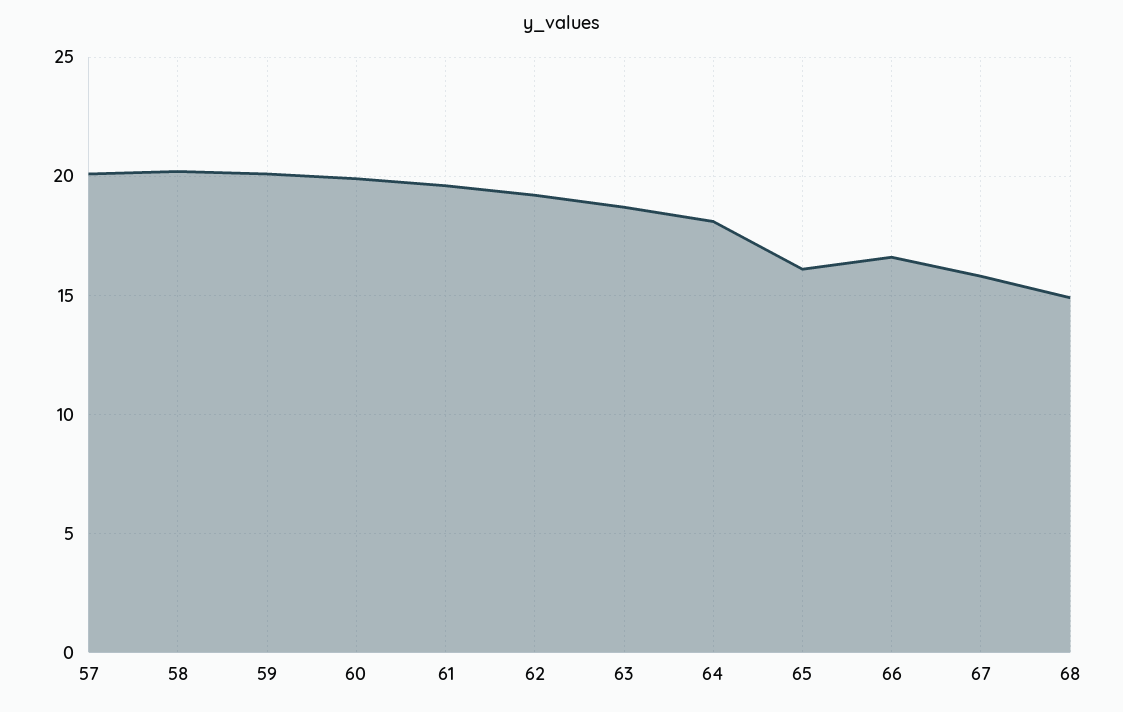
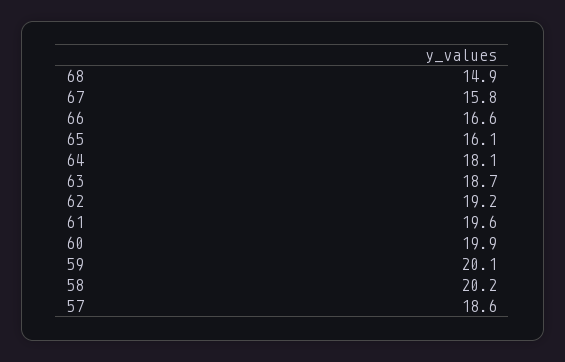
57: 20 -> 18.6

